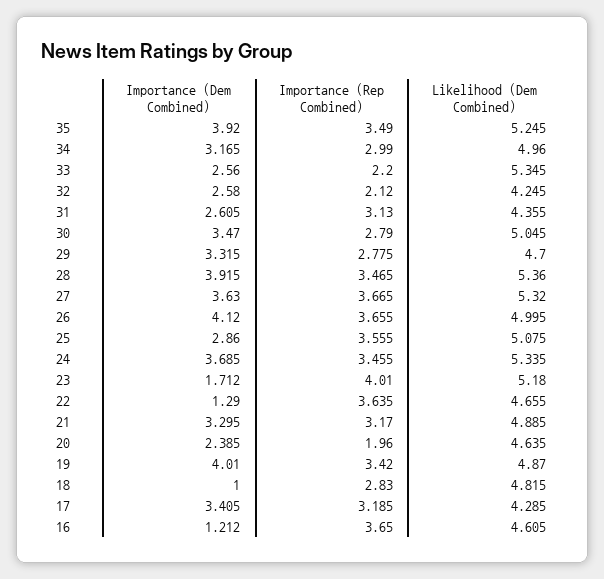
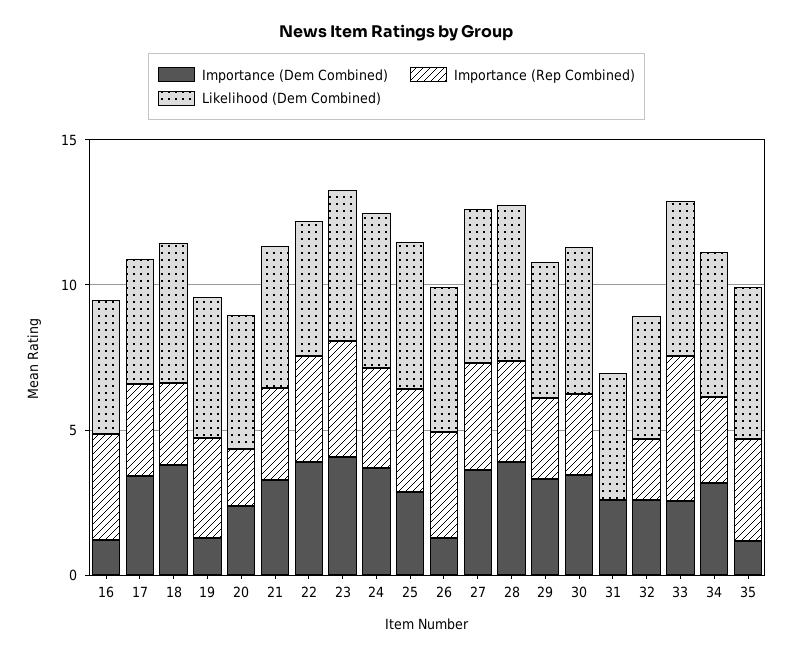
Importance (Dem Combined), 35: 3.92 -> 1
Importance (Rep Combined), 33: 2.2 -> 5
Importance (Rep Combined), 31: 3.13 -> 0
Importance (Dem Combined), 26: 4.12 -> 1
Importance (Dem Combined), 23: 1.712 -> 4
Importance (Dem Combined), 22: 1.29 -> 4
Importance (Dem Combined), 19: 4.01 -> 1
Importance (Dem Combined), 18: 1 -> 4

